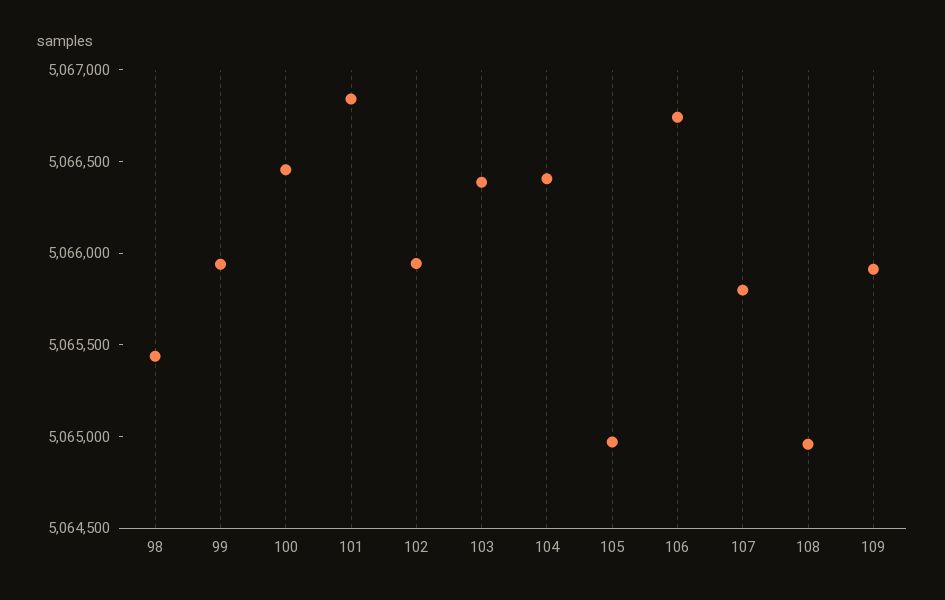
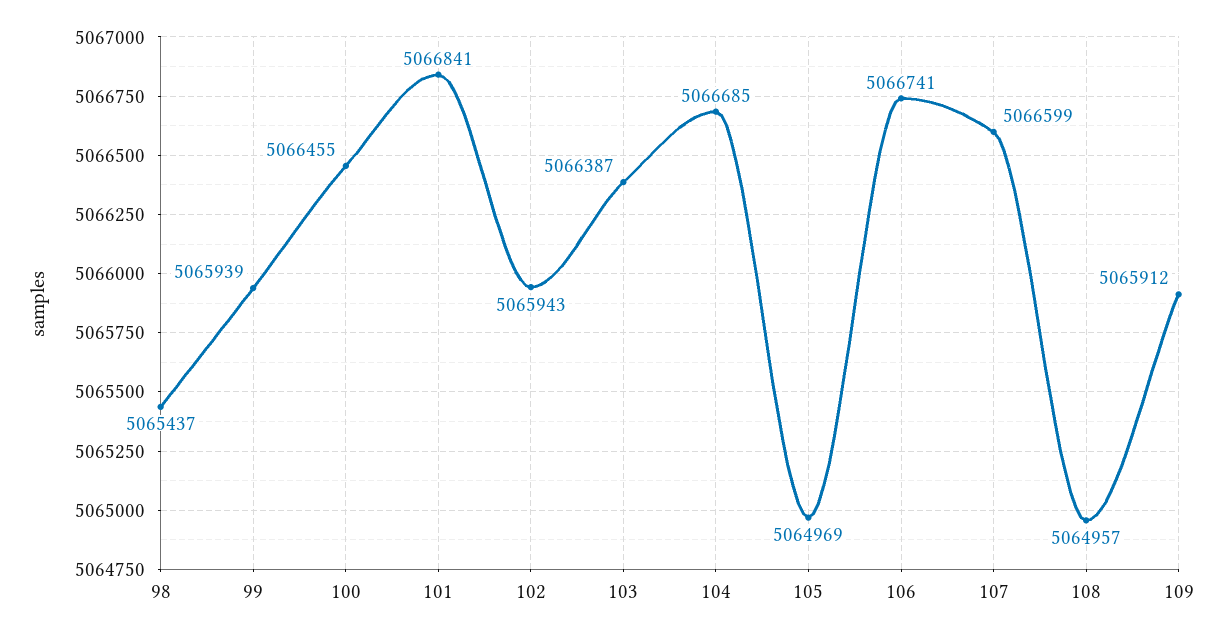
104: 5066400 -> 5066685
107: 5065800 -> 5066599

